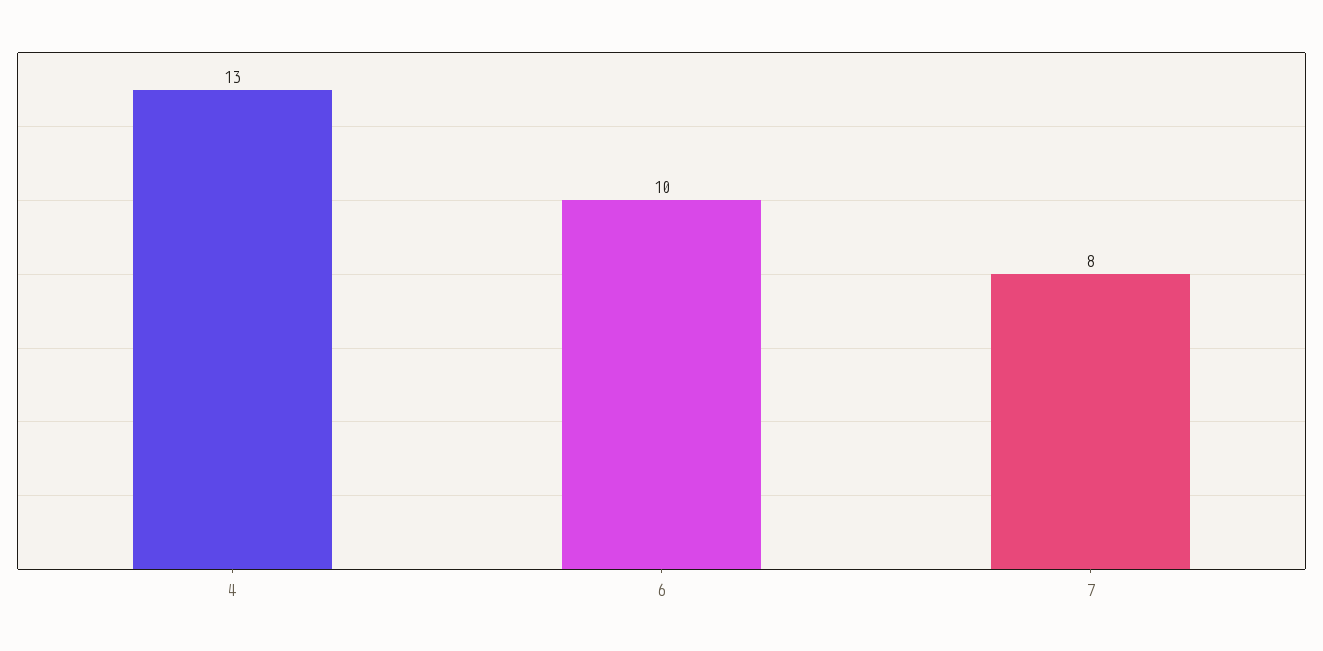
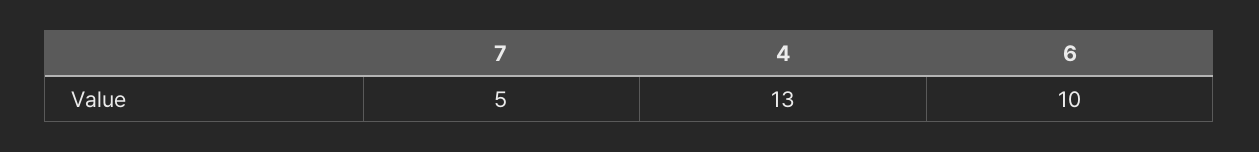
7: 8 -> 5

